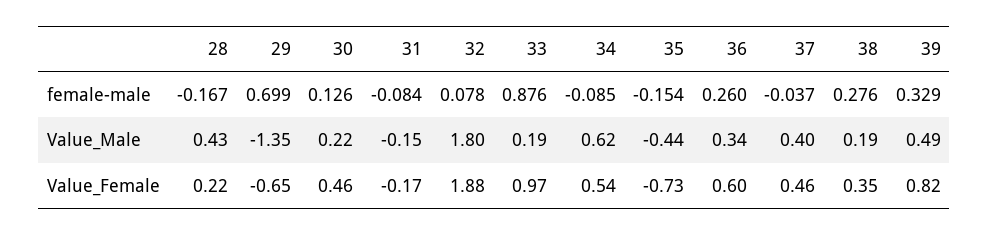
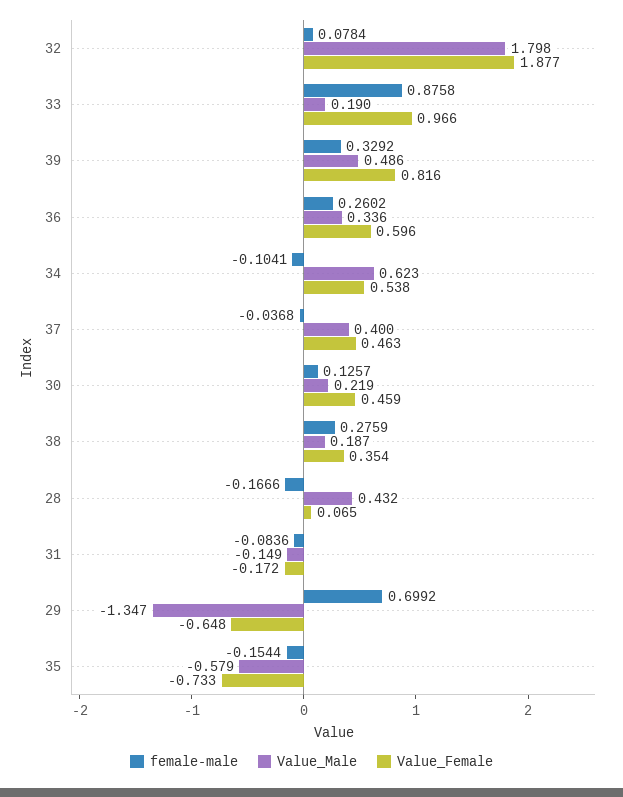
female-male, 34: -0.085 -> -0.1041
Value_Male, 35: -0.44 -> -0.579
Value_Female, 28: 0.22 -> 0.065

